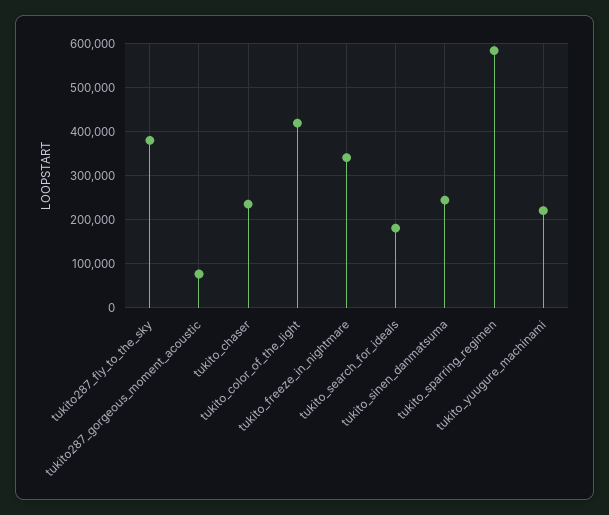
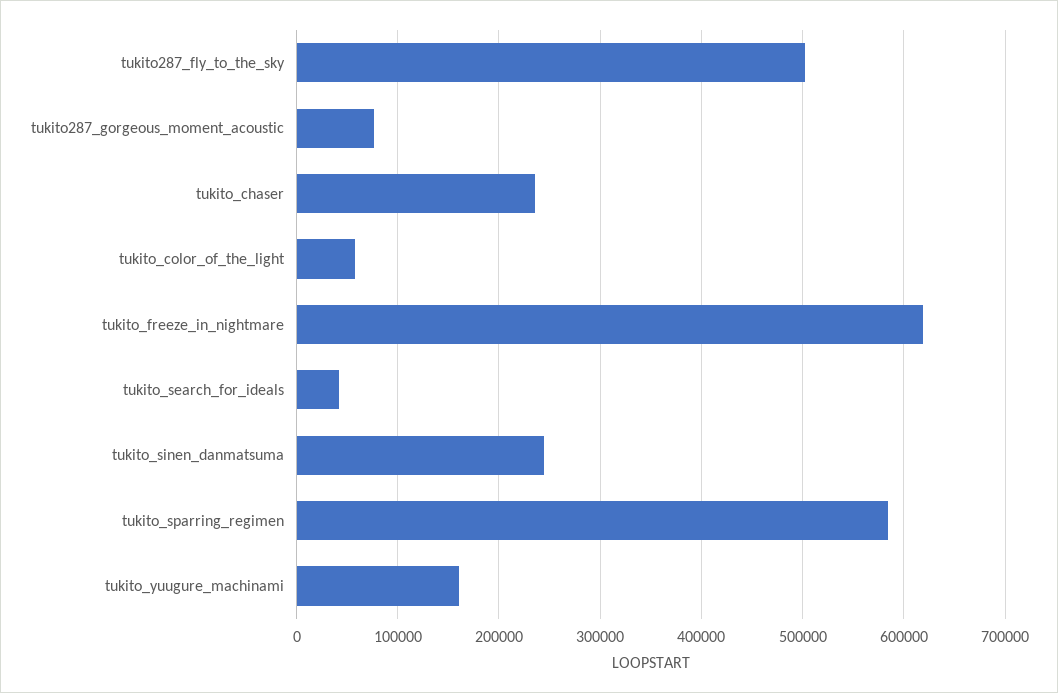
tukito287_fly_to_the_sky: 380000 -> 500000
tukito_color_of_the_light: 420000 -> 60000
tukito_freeze_in_nightmare: 340000 -> 620000
tukito_search_for_ideals: 180000 -> 40000
tukito_yuugure_machinami: 220000 -> 160000

